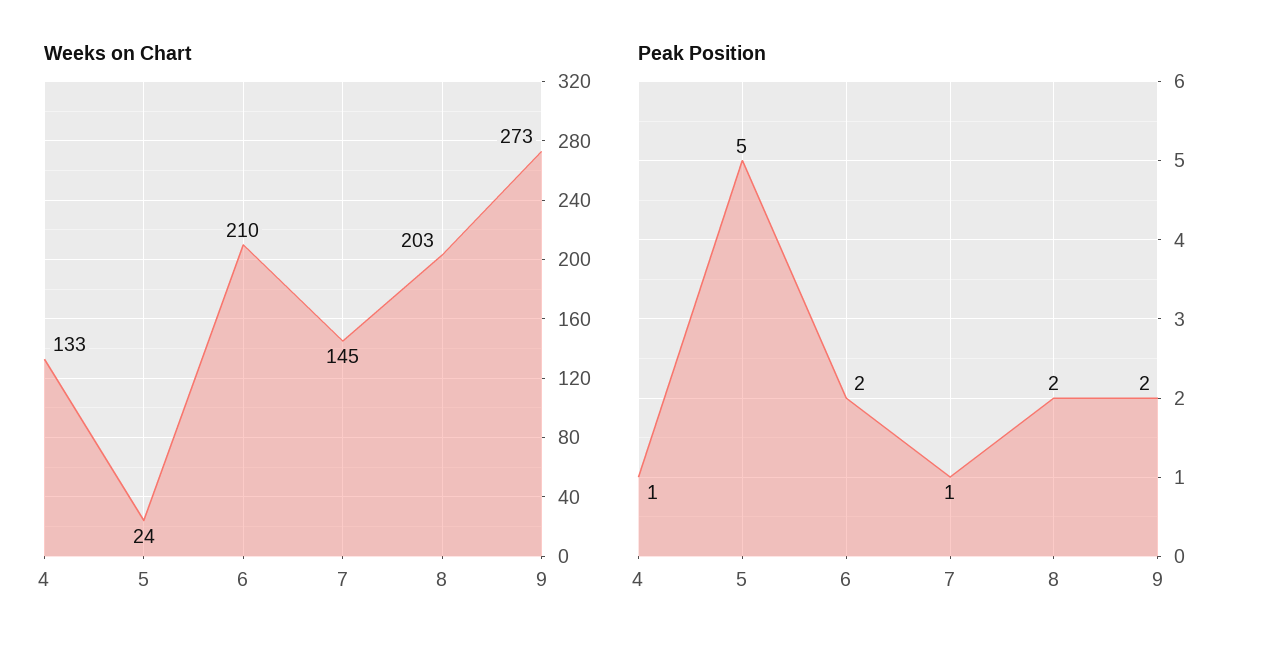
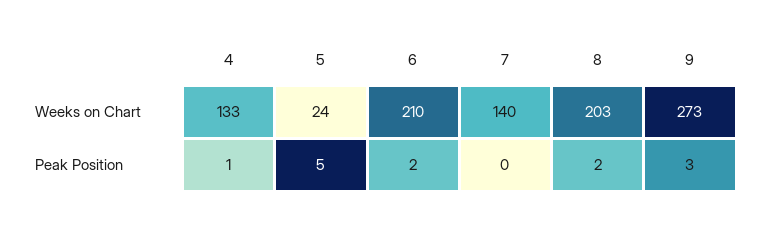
Weeks on Chart, 7: 145 -> 140
Peak Position, 7: 1 -> 0
Peak Position, 9: 2 -> 3

